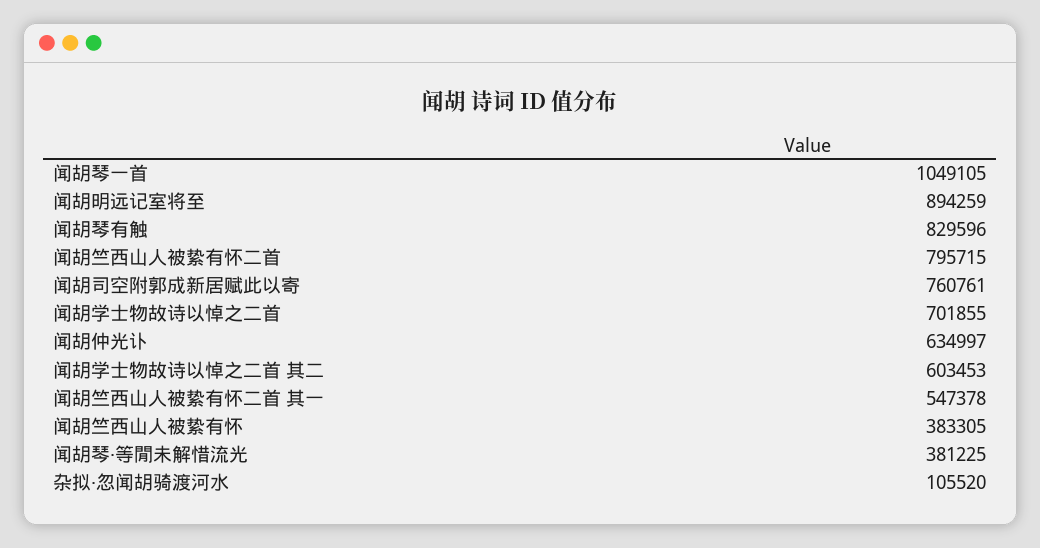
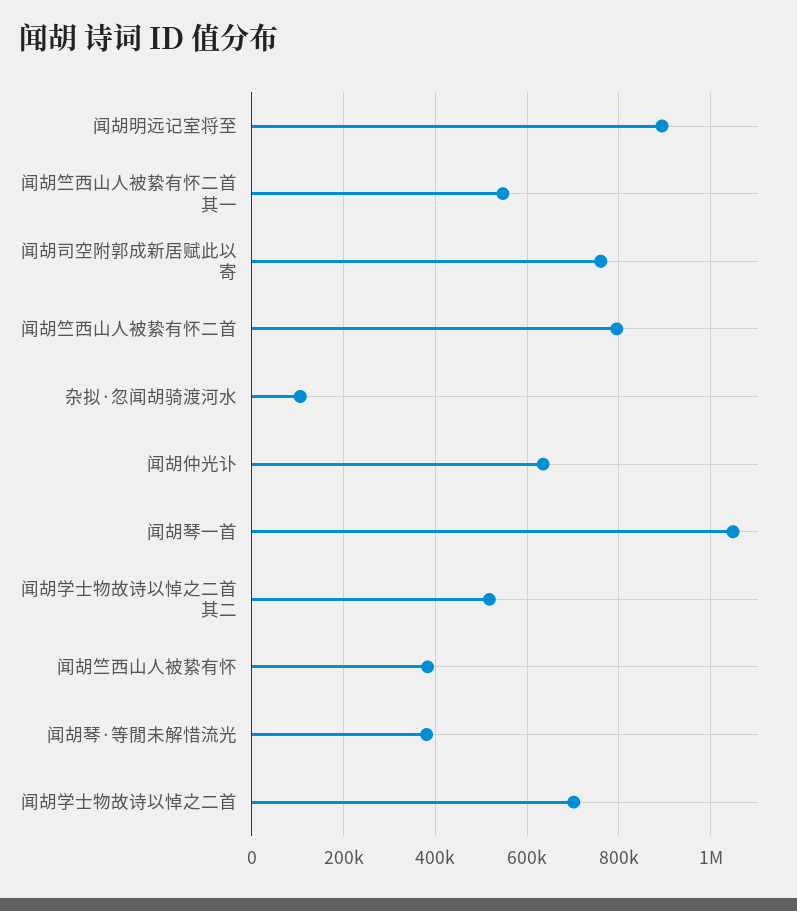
闻胡琴有触: 829596 -> none
闻胡学士物故诗以悼之二首 其二: 603453 -> 520000

